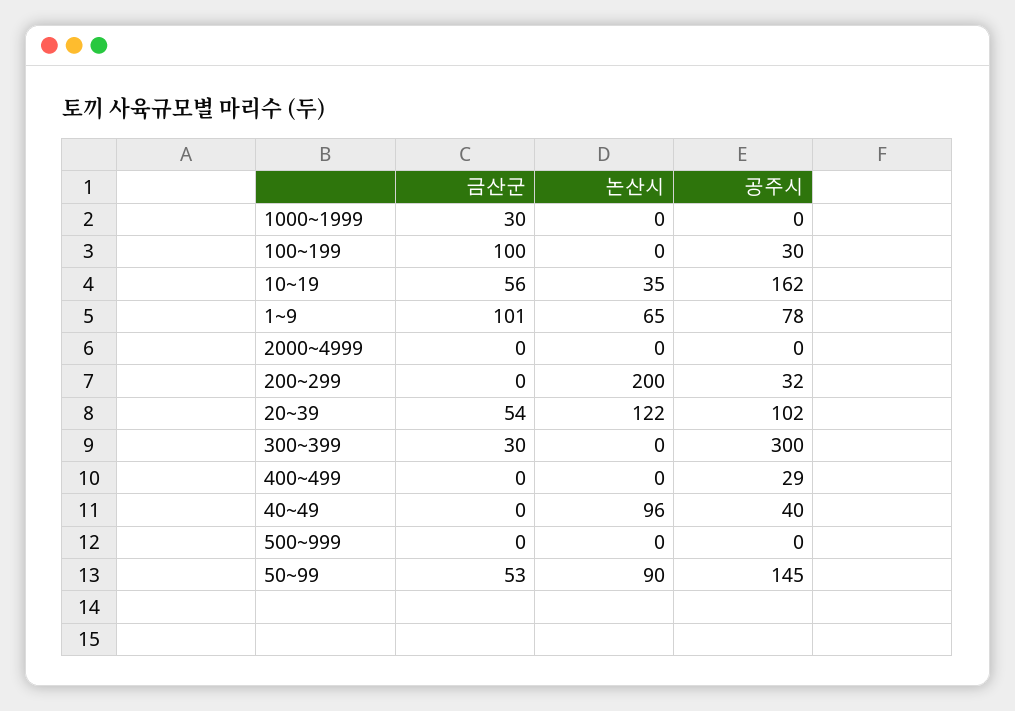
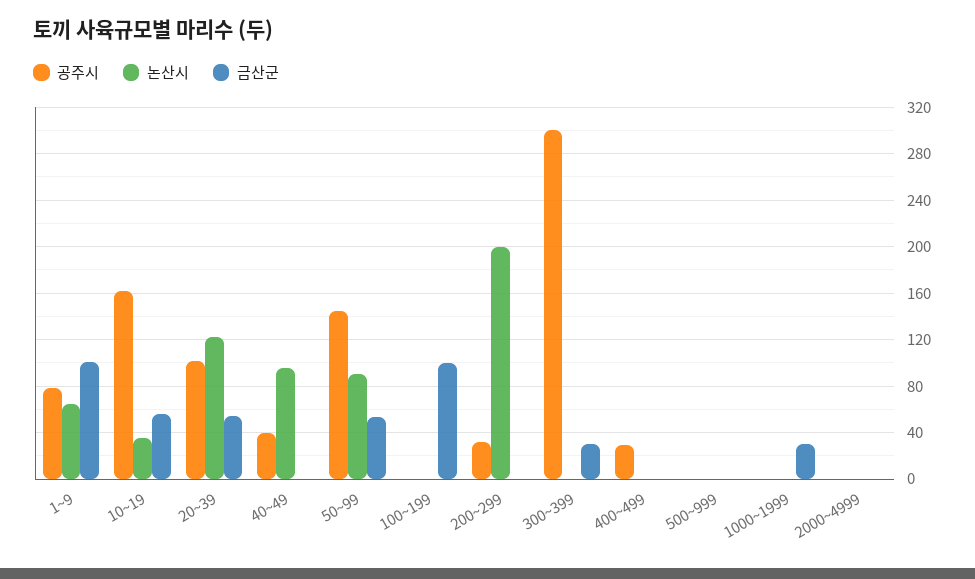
공주시, 100~199: 30 -> 0

